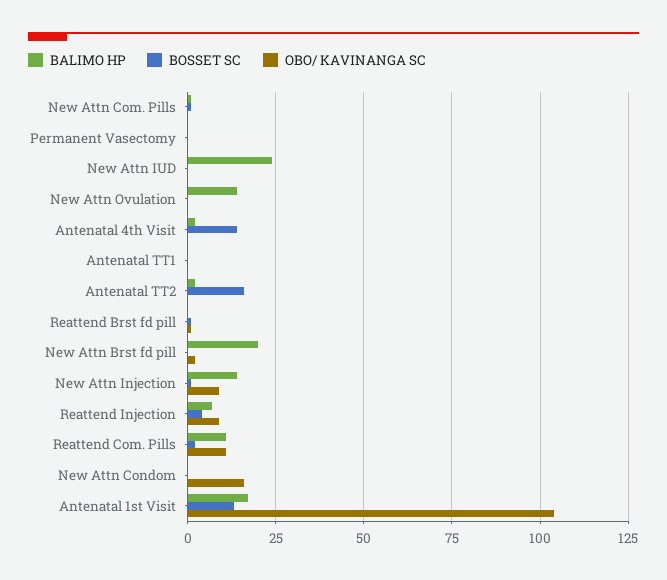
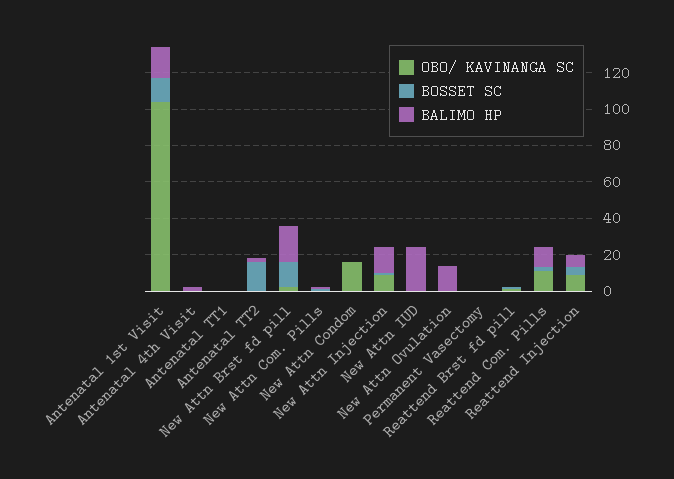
BOSSET SC, Antenatal 4th Visit: 15 -> 0
BOSSET SC, New Attn Brst fd pill: 0 -> 15

